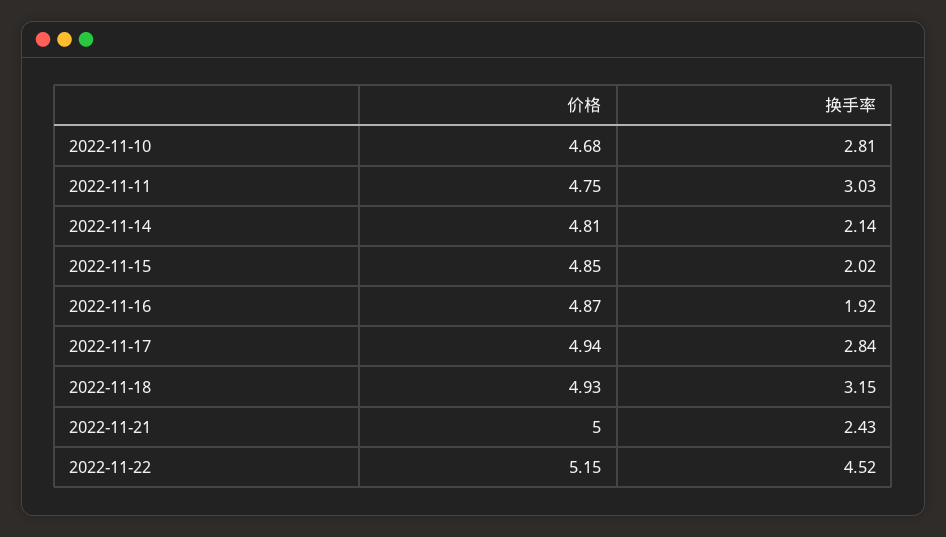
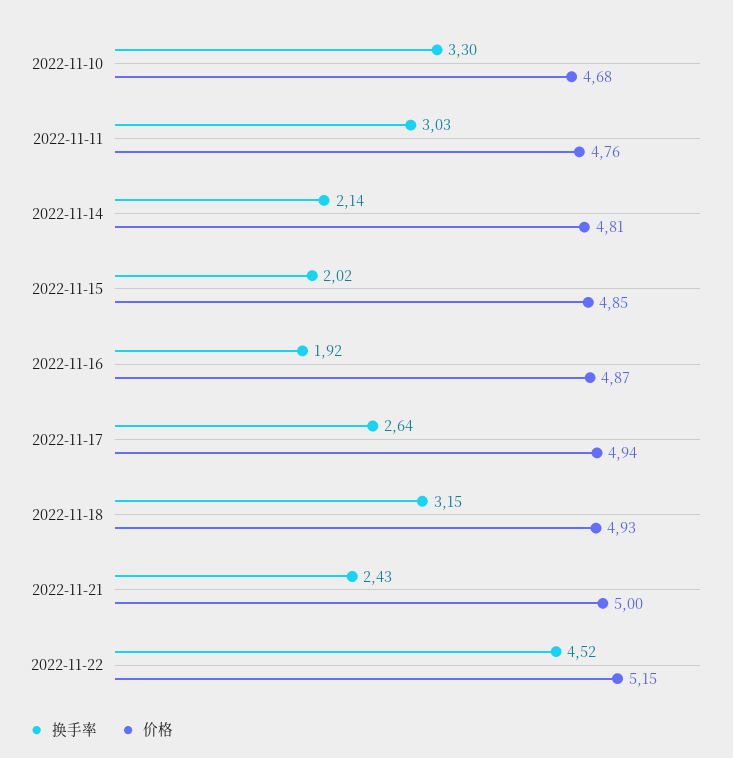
换手率, 2022-11-10: 2.81 -> 3.3
价格, 2022-11-11: 4.75 -> 4.76
换手率, 2022-11-17: 2.84 -> 2.64

